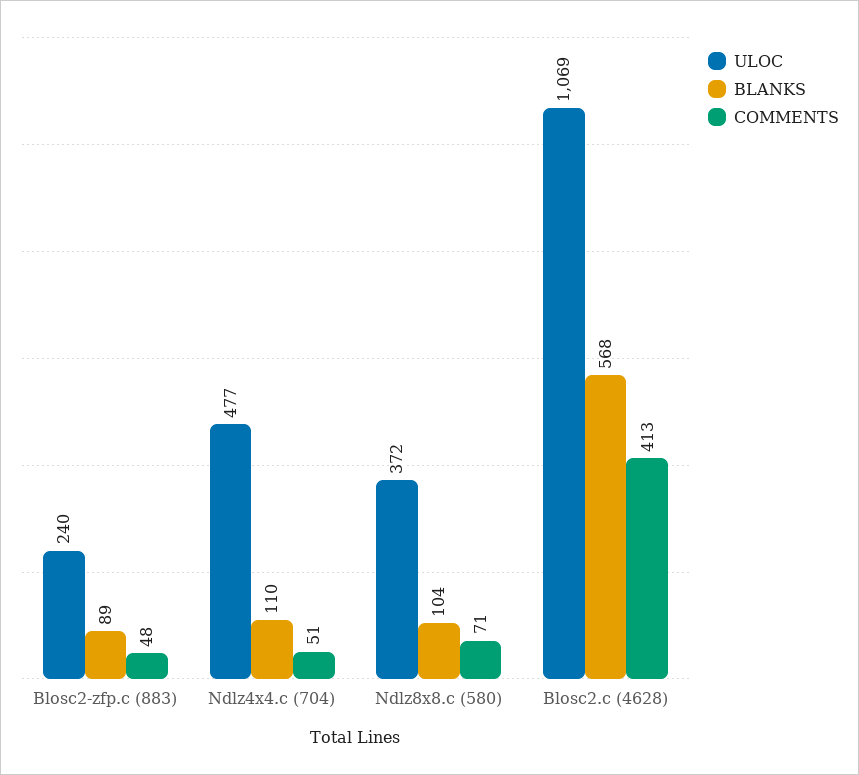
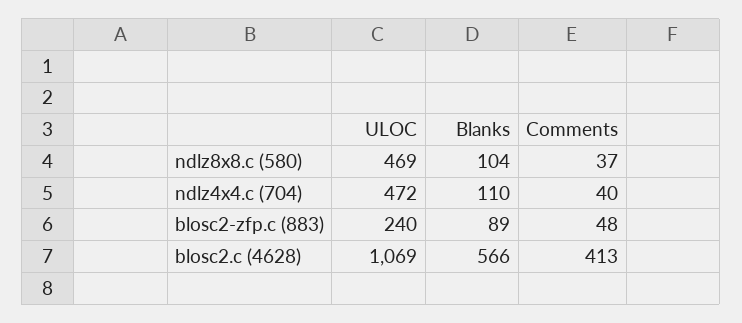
ULOC, Ndlz4x4.c (704): 477 -> 472
COMMENTS, Ndlz4x4.c (704): 51 -> 40
ULOC, Ndlz8x8.c (580): 372 -> 469
COMMENTS, Ndlz8x8.c (580): 71 -> 37
BLANKS, Blosc2.c (4628): 568 -> 566

